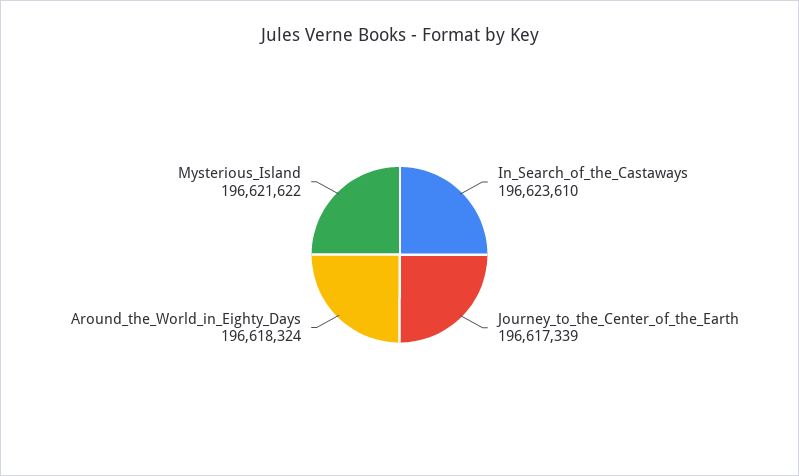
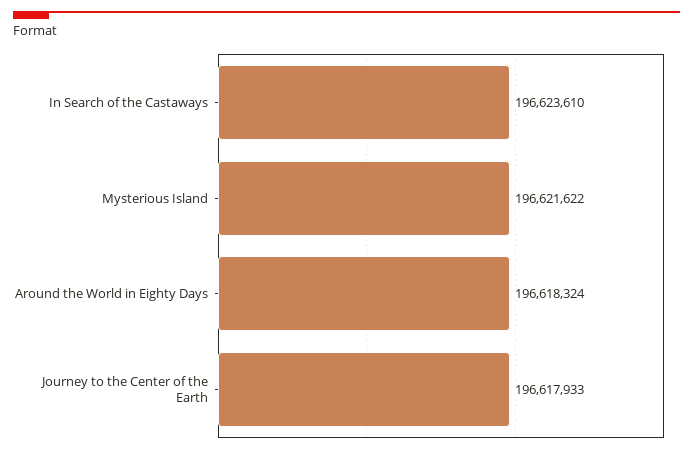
Journey_to_the_Center_of_the_Earth: 196617339 -> 196617933

